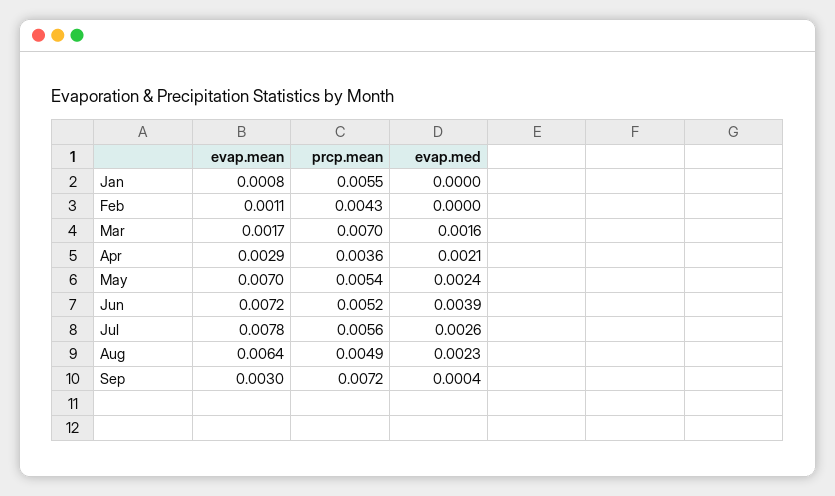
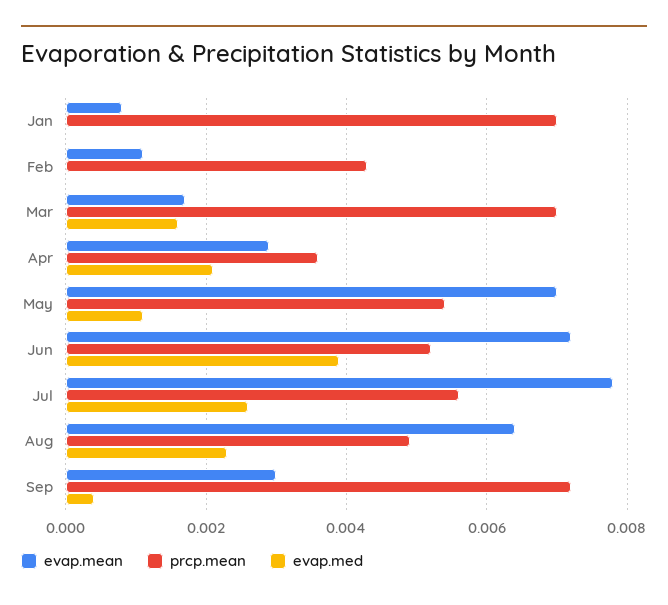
prcp.mean, Jan: 0.0055 -> 0.007
evap.med, May: 0.0024 -> 0.001

